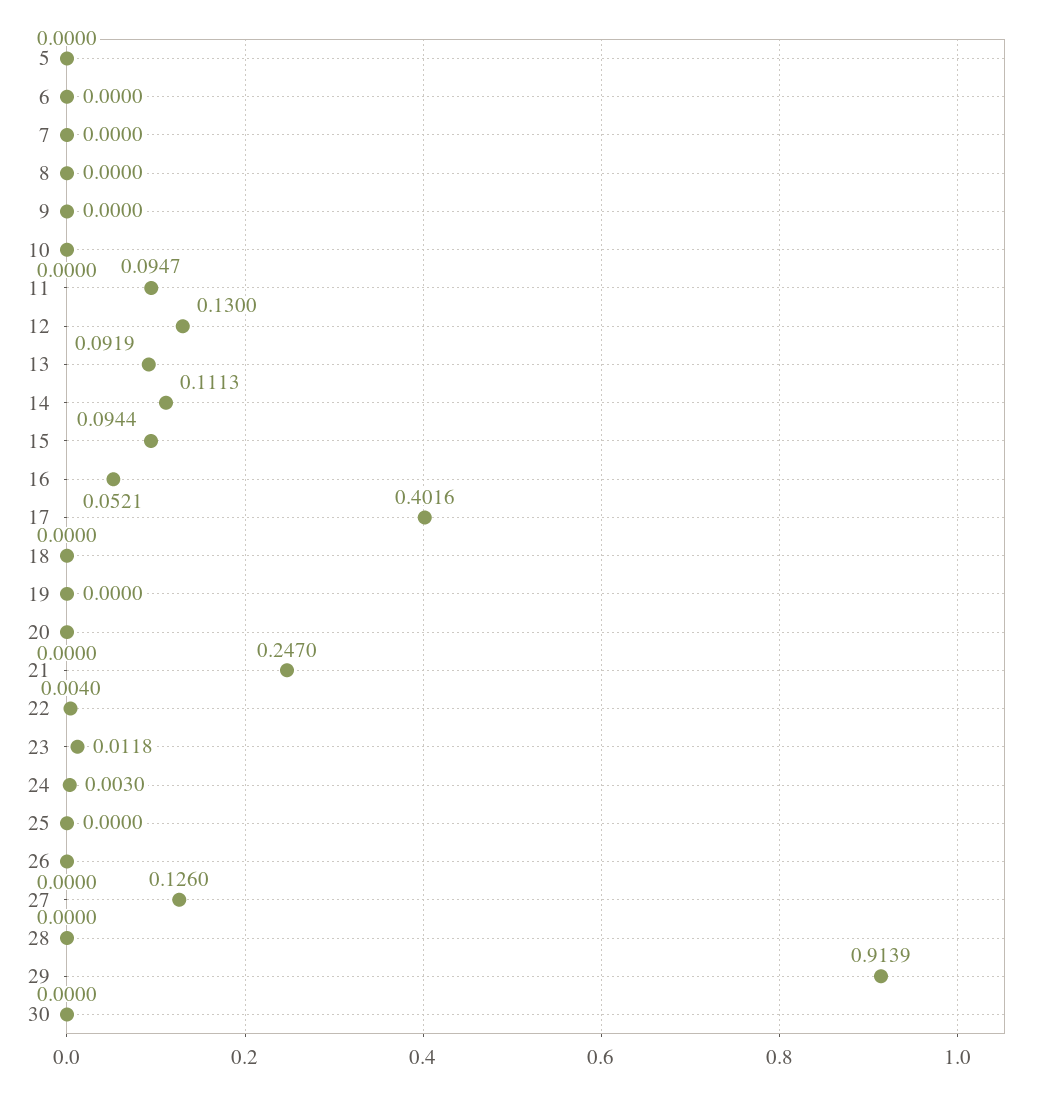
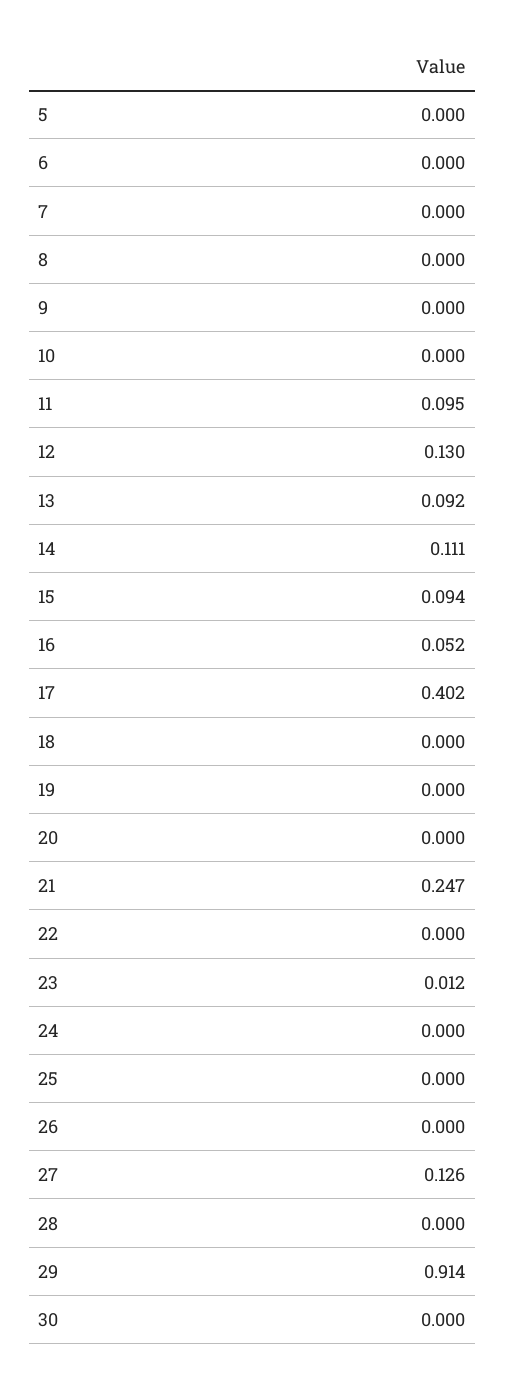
22: 0.004 -> 0
24: 0.003 -> 0

